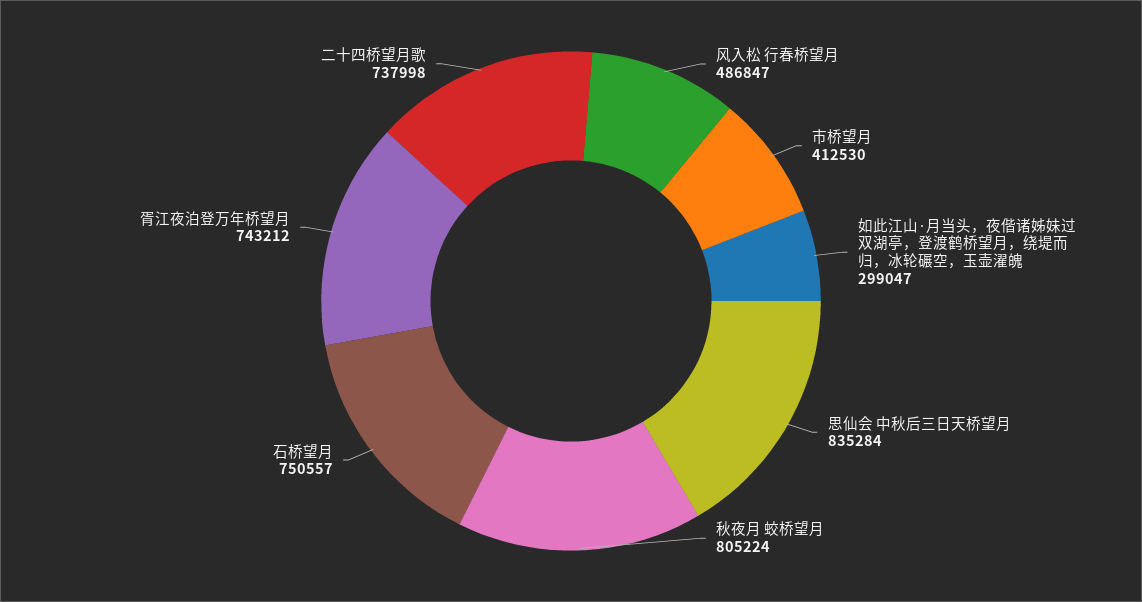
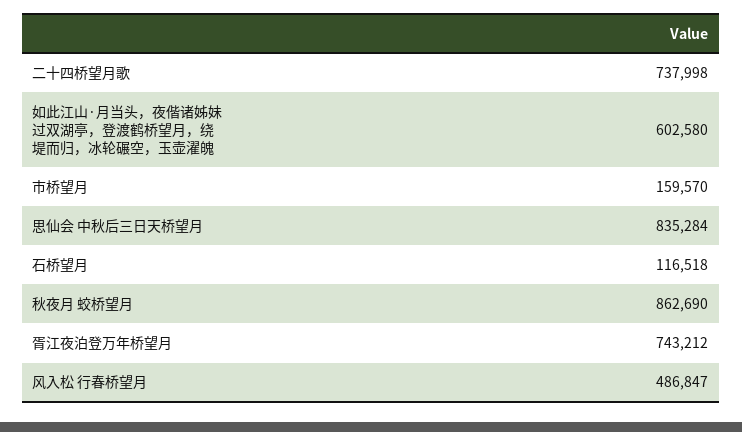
市桥望月: 412530 -> 159570
如此江山·月当头，夜偕诸姊妹过双湖亭，登渡鹤桥望月，绕堤而归，冰轮碾空，玉壶濯魄: 299047 -> 602580
秋夜月 蛟桥望月: 805224 -> 862690
石桥望月: 750557 -> 116518

